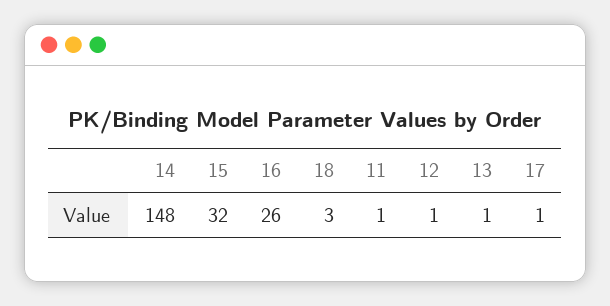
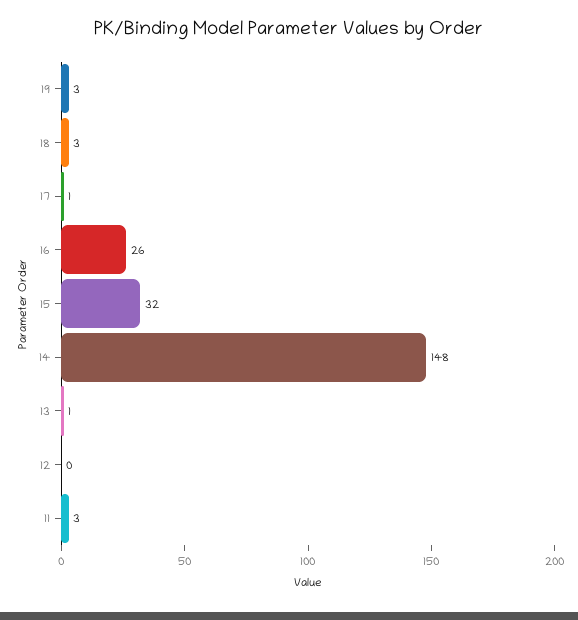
11: 1 -> 3
12: 1 -> 0
19: none -> 3

